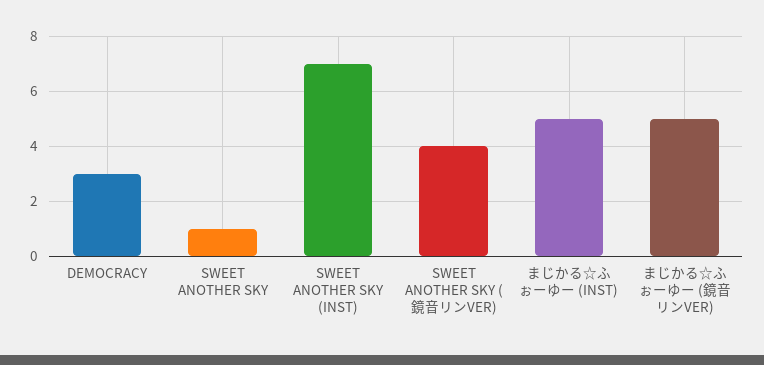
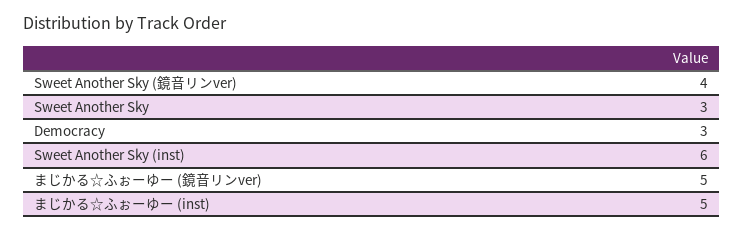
SWEET ANOTHER SKY: 1 -> 3
SWEET ANOTHER SKY (INST): 7 -> 6

